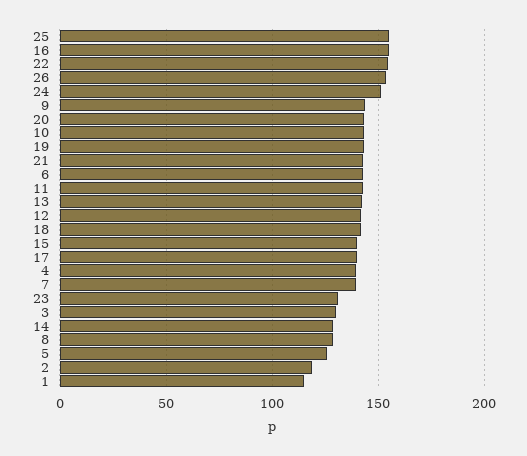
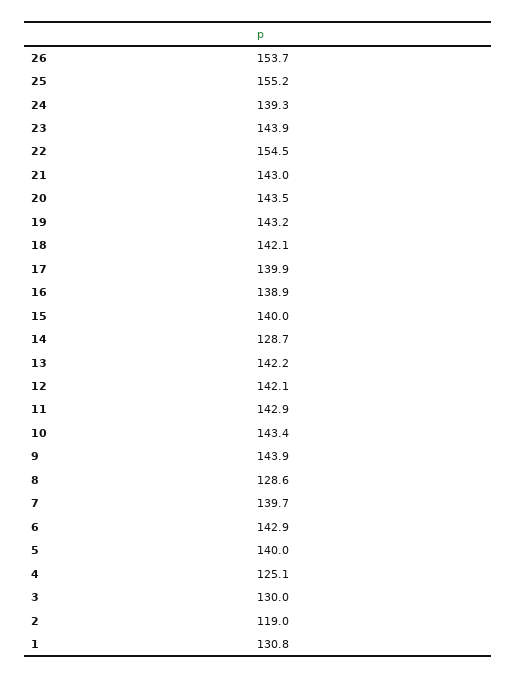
16: 155 -> 138.9
24: 150 -> 139.3
4: 140 -> 125.1
23: 130 -> 143.9
5: 125 -> 140
1: 115 -> 130.8

